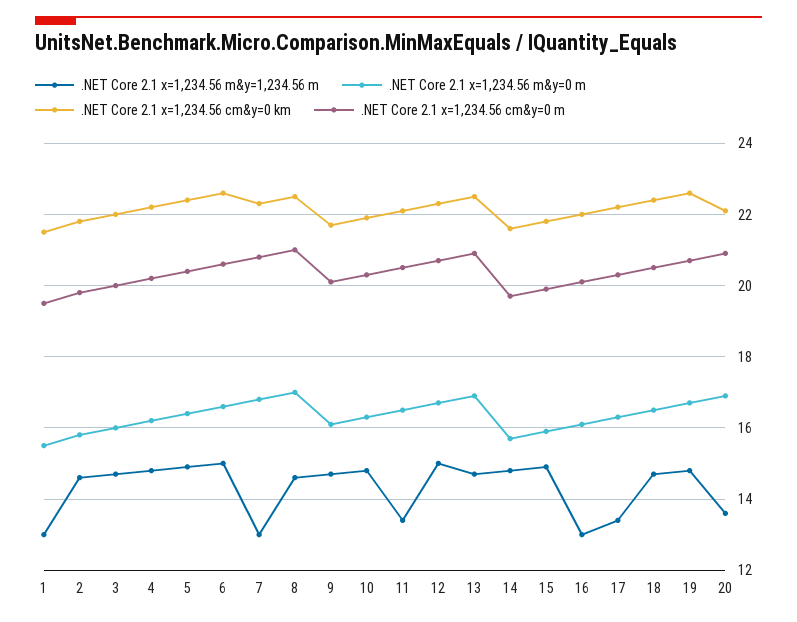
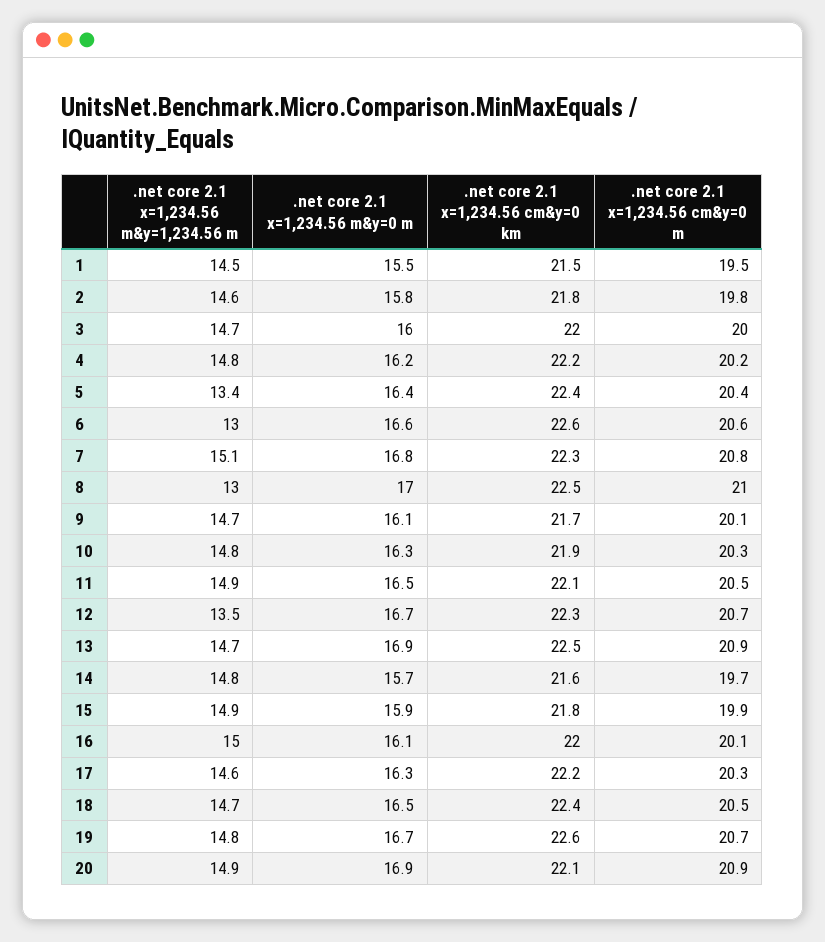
.NET Core 2.1 x=1,234.56 m&y=1,234.56 m, 1: 13 -> 14.5
.NET Core 2.1 x=1,234.56 m&y=1,234.56 m, 5: 15 -> 13.4
.NET Core 2.1 x=1,234.56 m&y=1,234.56 m, 6: 15 -> 13
.NET Core 2.1 x=1,234.56 m&y=1,234.56 m, 7: 13 -> 15.1
.NET Core 2.1 x=1,234.56 m&y=1,234.56 m, 8: 14.5 -> 13
.NET Core 2.1 x=1,234.56 m&y=1,234.56 m, 11: 13.5 -> 14.9
.NET Core 2.1 x=1,234.56 m&y=1,234.56 m, 12: 15 -> 13.5
.NET Core 2.1 x=1,234.56 m&y=1,234.56 m, 16: 13 -> 15
.NET Core 2.1 x=1,234.56 m&y=1,234.56 m, 17: 13.5 -> 14.6
.NET Core 2.1 x=1,234.56 m&y=1,234.56 m, 20: 13.5 -> 14.9

